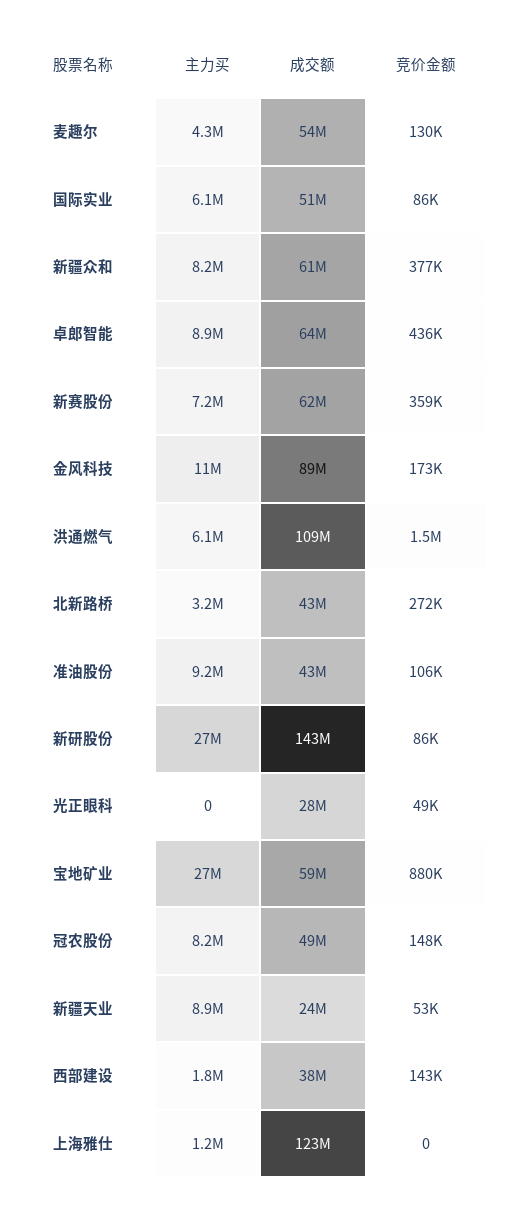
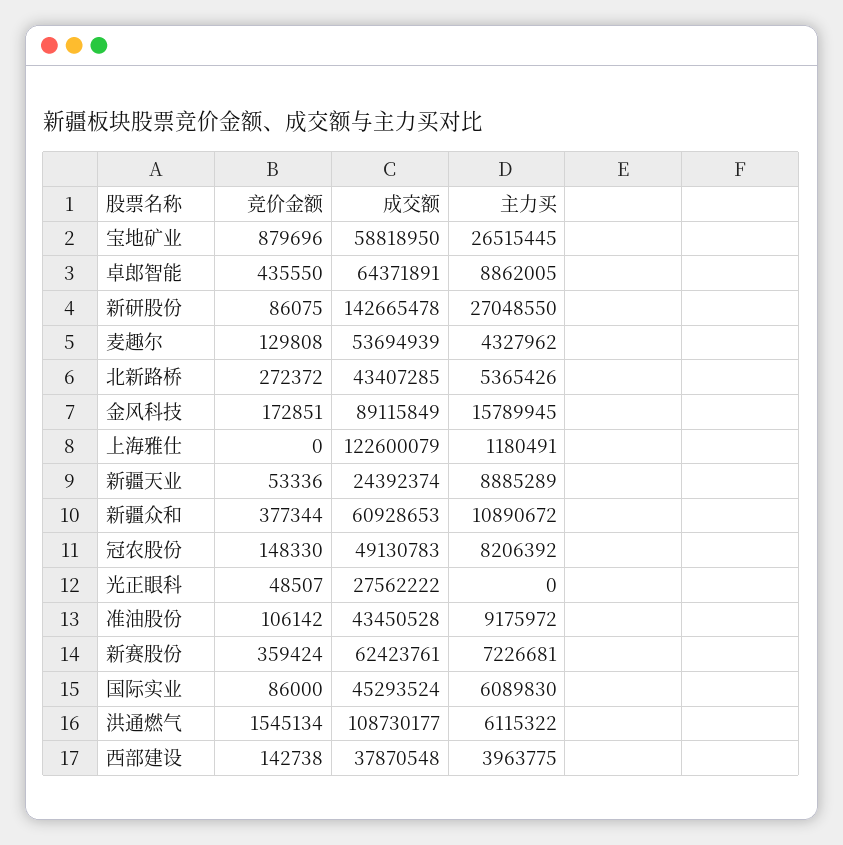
成交额, 国际实业: 51000000 -> 45293524
主力买, 新疆众和: 8200000 -> 10890672
主力买, 金风科技: 11000000 -> 15789945
主力买, 北新路桥: 3200000 -> 5365426
主力买, 西部建设: 1800000 -> 3963775

